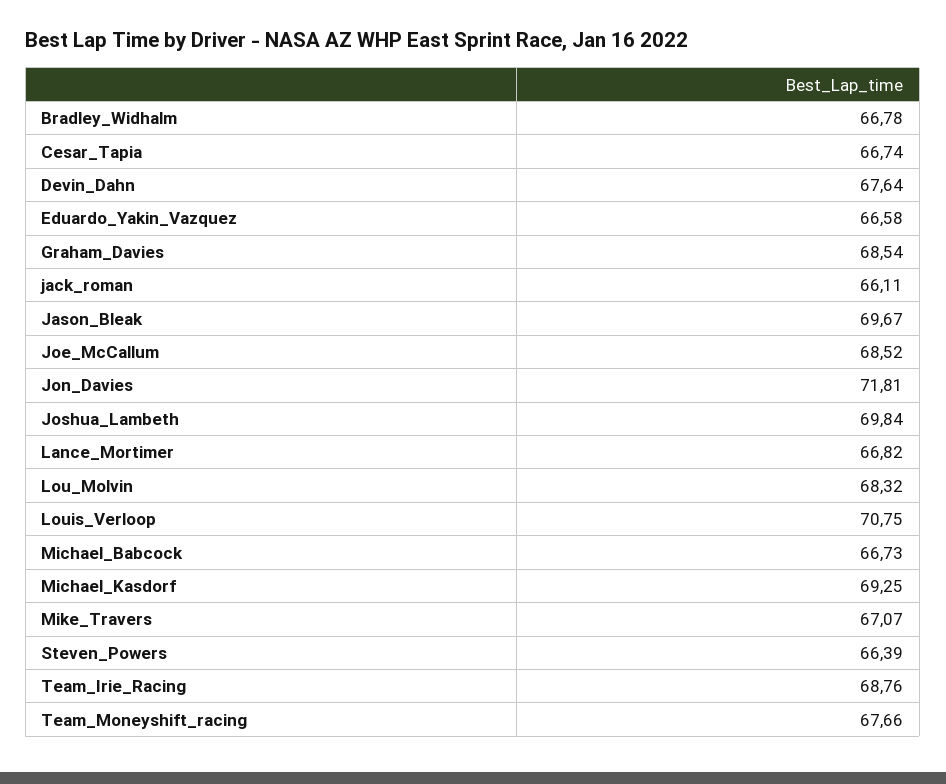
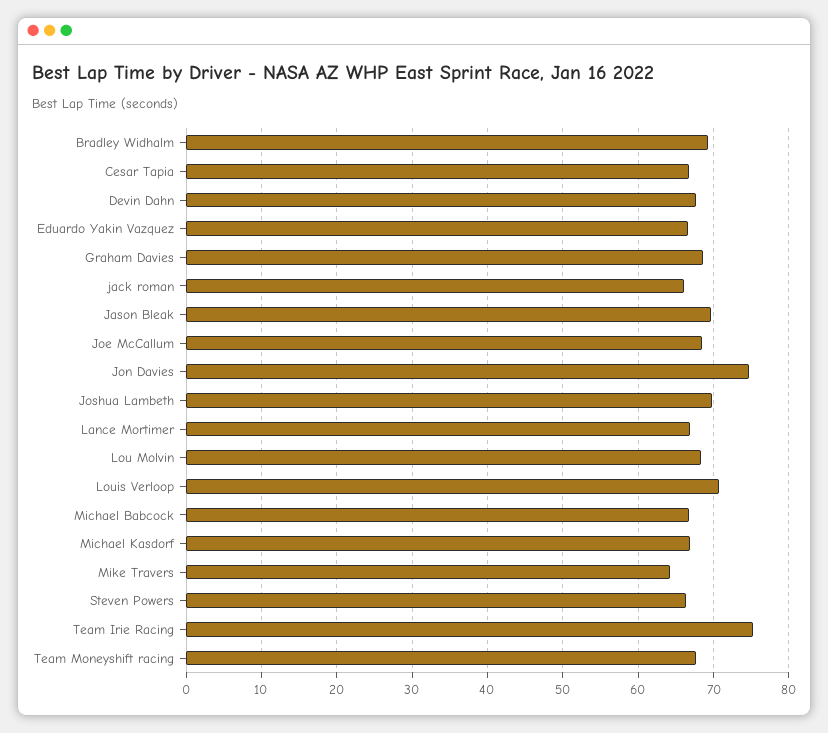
Bradley_Widhalm: 66.78 -> 69
Jon_Davies: 71.81 -> 75
Michael_Kasdorf: 69.25 -> 67
Mike_Travers: 67.07 -> 64
Team_Irie_Racing: 68.76 -> 75

